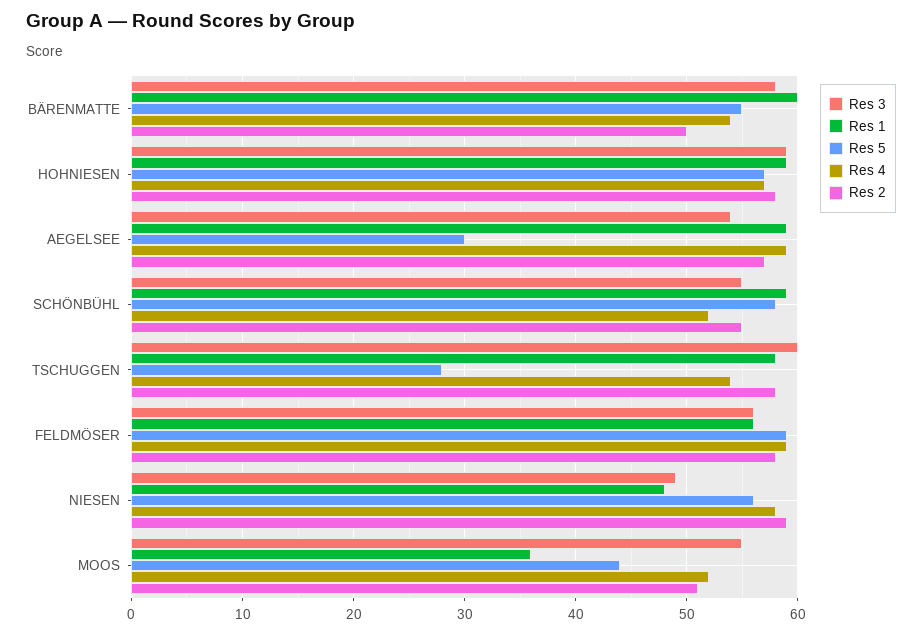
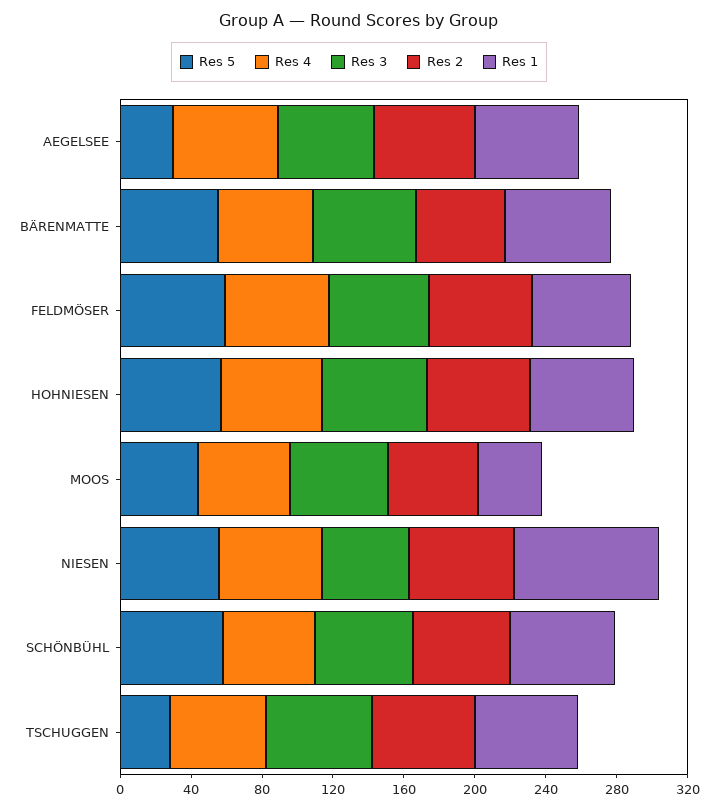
Res 1, NIESEN: 48 -> 80

